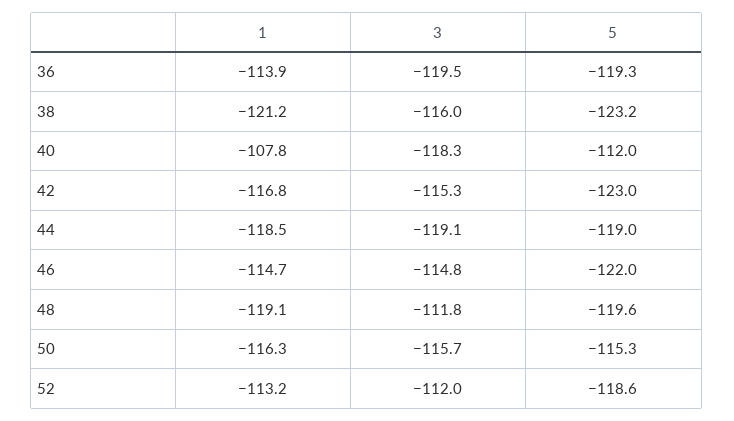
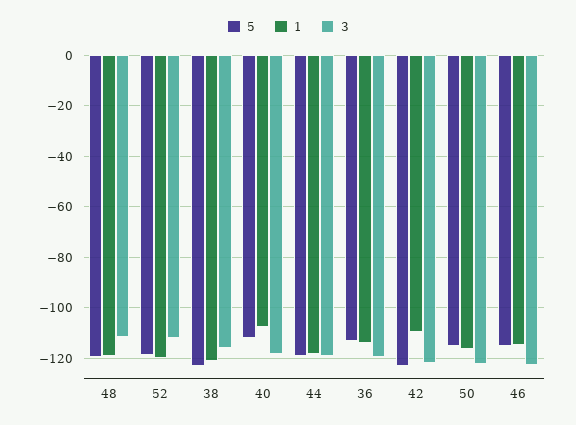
5, 36: -119.3 -> -112.5
1, 42: -116.8 -> -110
3, 42: -115.3 -> -122.5
3, 46: -114.8 -> -122.5
5, 46: -122 -> -115
3, 50: -115.7 -> -122.5
1, 52: -113.2 -> -120

